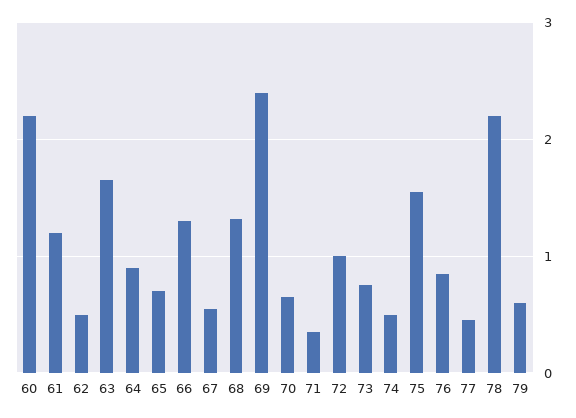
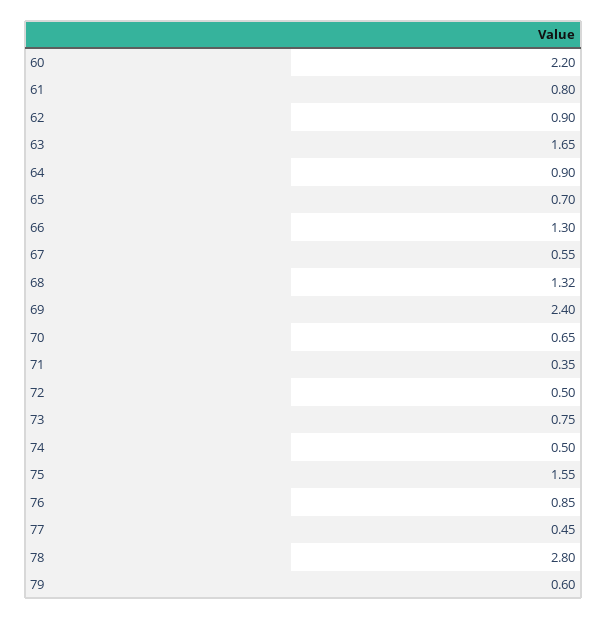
61: 1.2 -> 0.8
62: 0.5 -> 0.9
72: 1 -> 0.5
78: 2.2 -> 2.8

